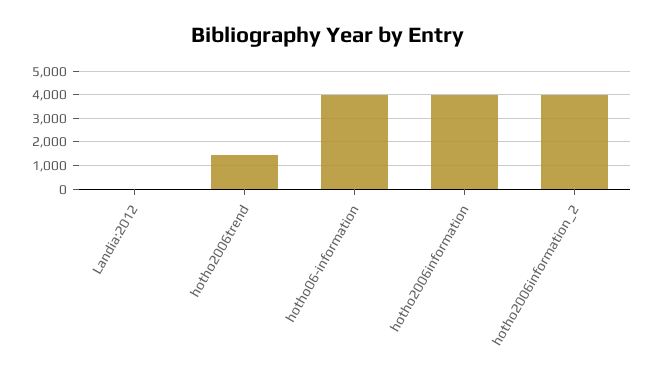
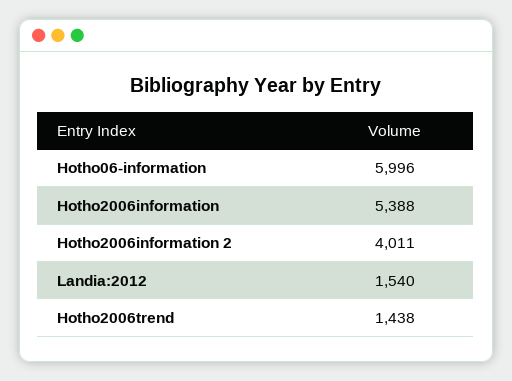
Landia:2012: 0 -> 1540
hotho06-information: 4000 -> 5996
hotho2006information: 4000 -> 5388

